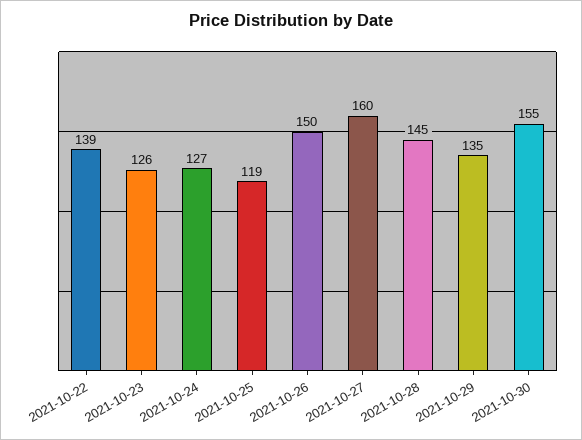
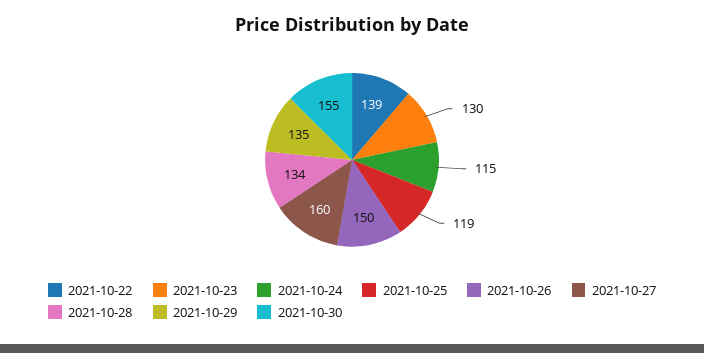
2021-10-23: 126 -> 130
2021-10-24: 127 -> 115
2021-10-28: 145 -> 134

